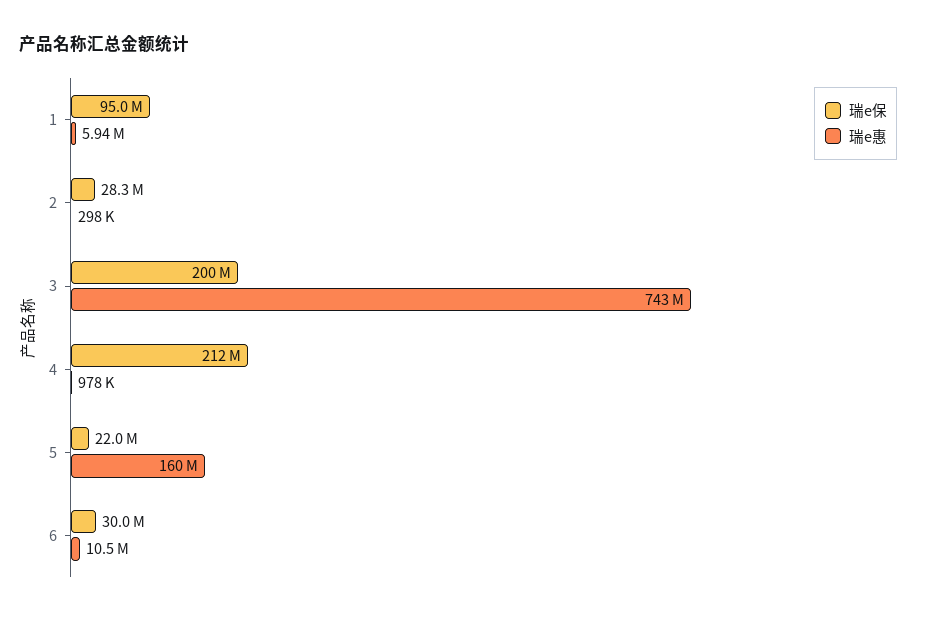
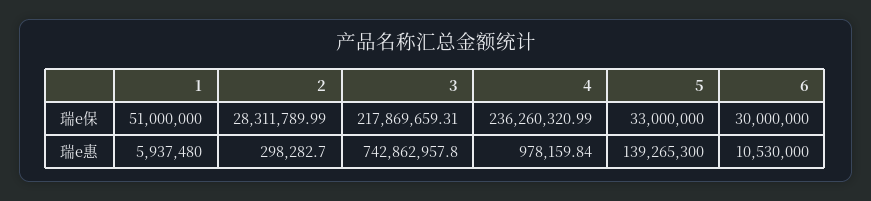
瑞e保, 1: 95000000 -> 51000000
瑞e保, 3: 200000000 -> 217869659.31
瑞e保, 4: 212000000 -> 236260320.99
瑞e保, 5: 22000000 -> 33000000
瑞e惠, 5: 160000000 -> 139265300

